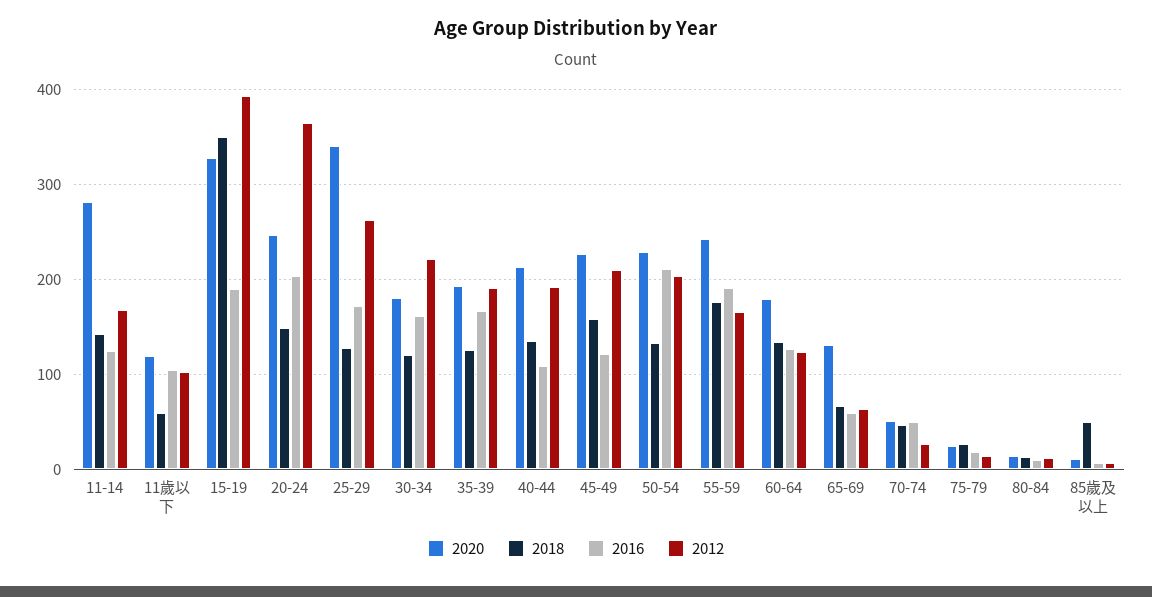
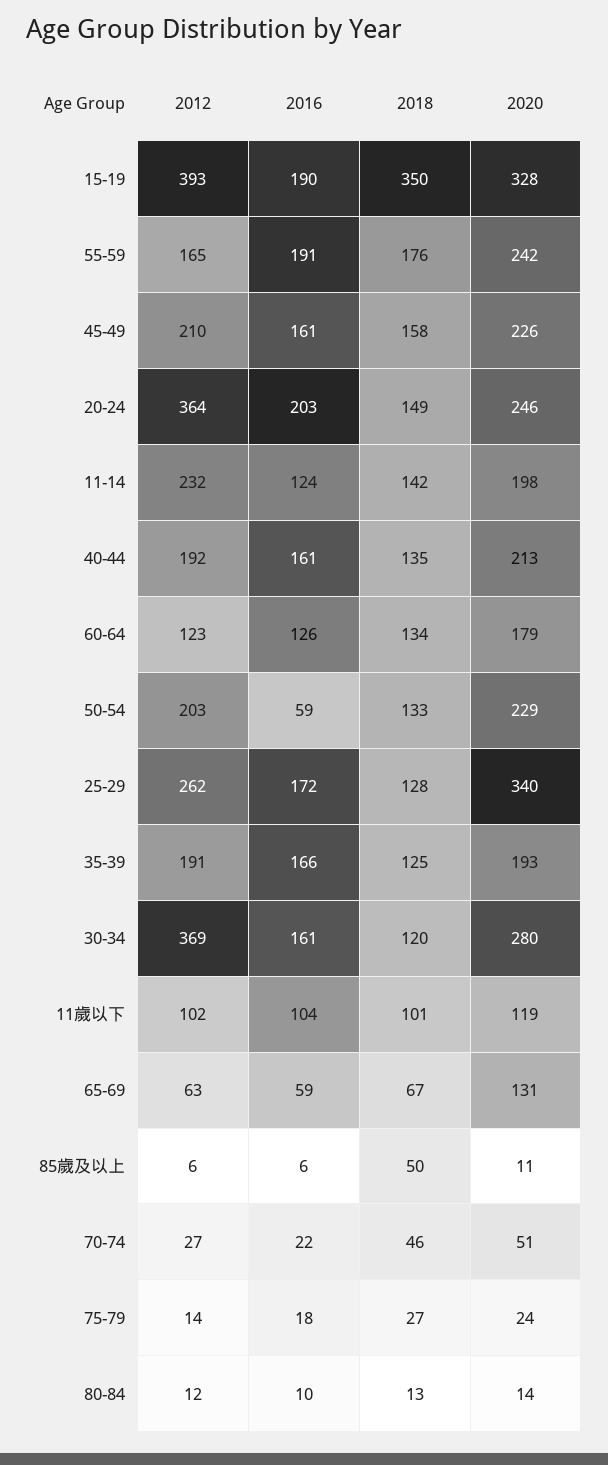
2020, 11-14: 280 -> 198
2012, 11-14: 170 -> 232
2018, 11歲以下: 60 -> 101
2020, 30-34: 180 -> 280
2012, 30-34: 220 -> 369
2016, 40-44: 110 -> 161
2016, 45-49: 120 -> 161
2016, 50-54: 210 -> 59
2016, 70-74: 50 -> 22

